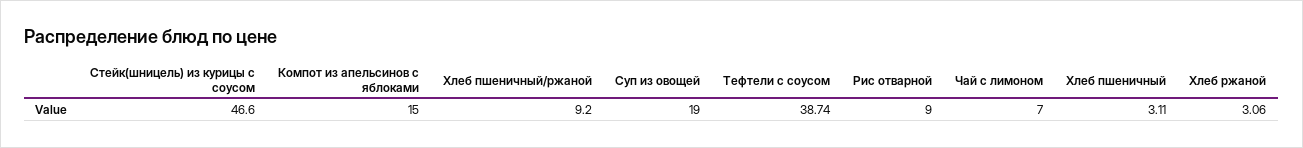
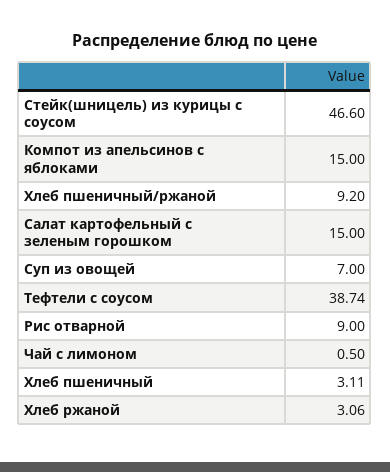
Суп из овощей: 19 -> 7
Чай с лимоном: 7 -> 0.5
Салат картофельный с зеленым горошком: none -> 15

